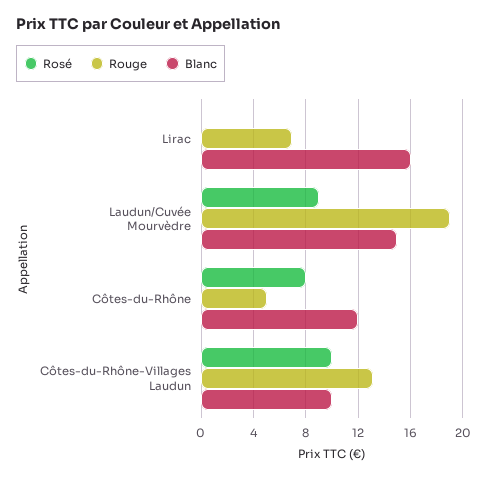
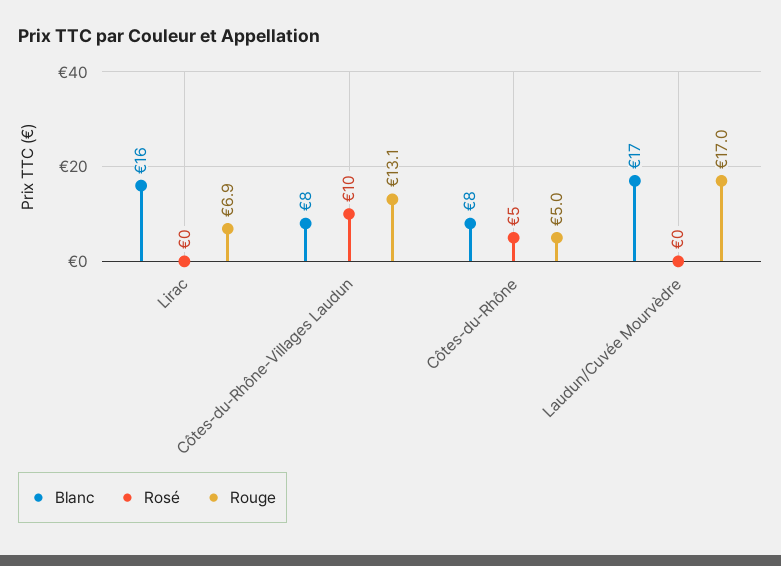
Rosé, Laudun/Cuvée Mourvèdre: 9 -> 0
Rouge, Laudun/Cuvée Mourvèdre: 19 -> 17
Blanc, Laudun/Cuvée Mourvèdre: 15 -> 17
Rosé, Côtes-du-Rhône: 8 -> 5
Blanc, Côtes-du-Rhône: 12 -> 8
Blanc, Côtes-du-Rhône-Villages Laudun: 10 -> 8

